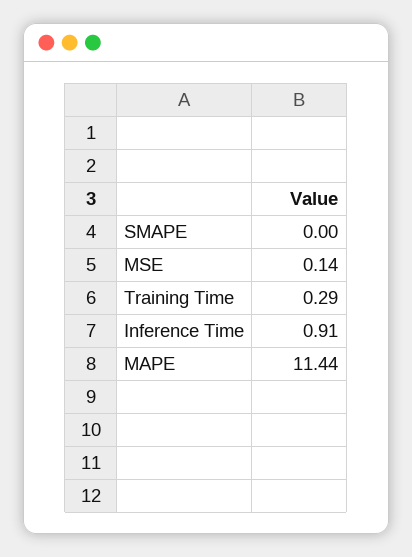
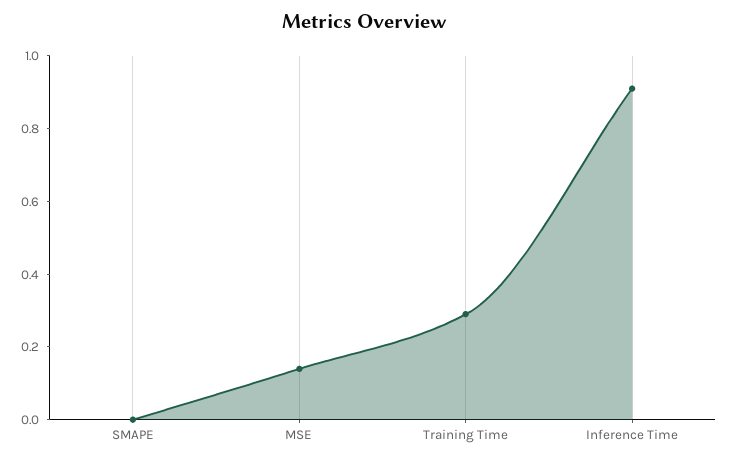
MAPE: 11.44 -> none

